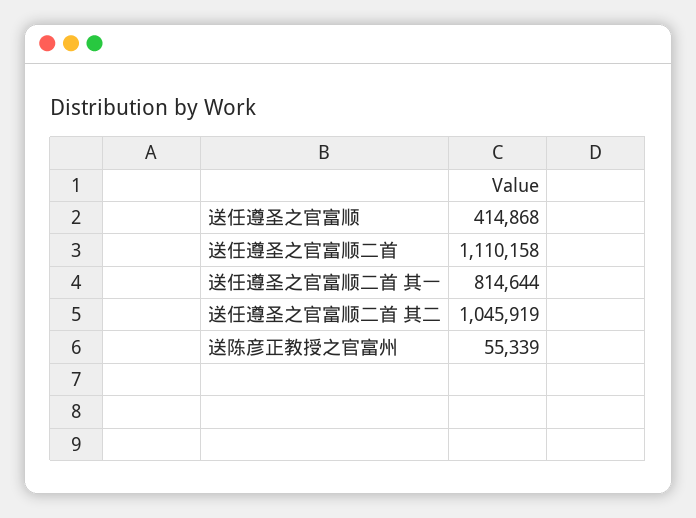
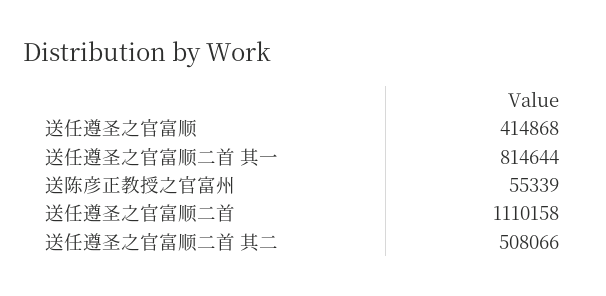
送任遵圣之官富顺二首 其二: 1045919 -> 508066

